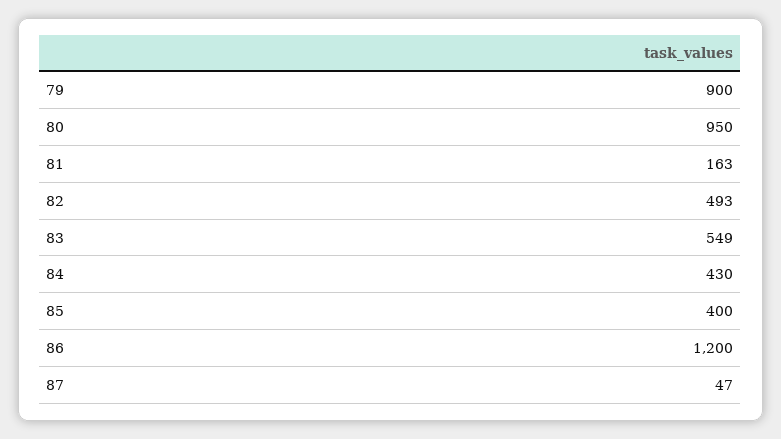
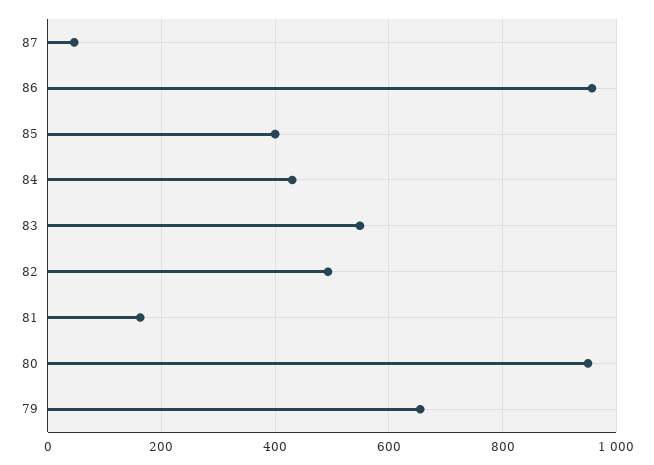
79: 900 -> 660
86: 1200 -> 960

